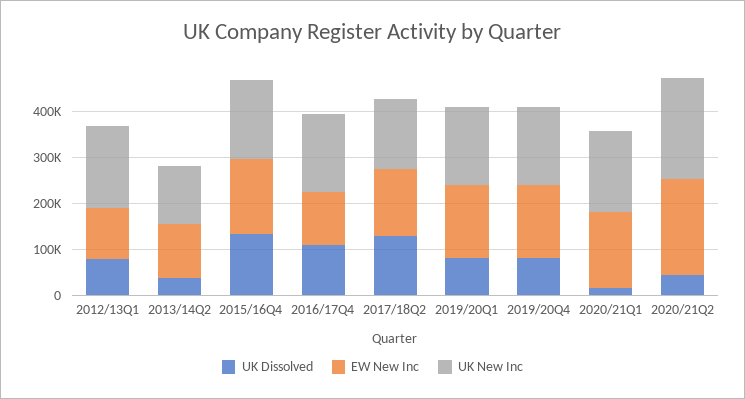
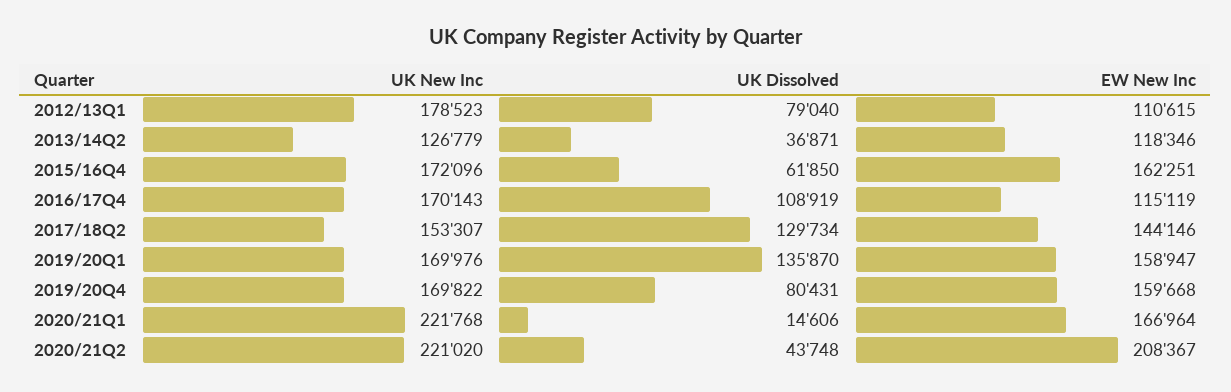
UK Dissolved, 2015/16Q4: 140000 -> 61850
UK Dissolved, 2019/20Q1: 80000 -> 135870
UK New Inc, 2020/21Q1: 180000 -> 221768

